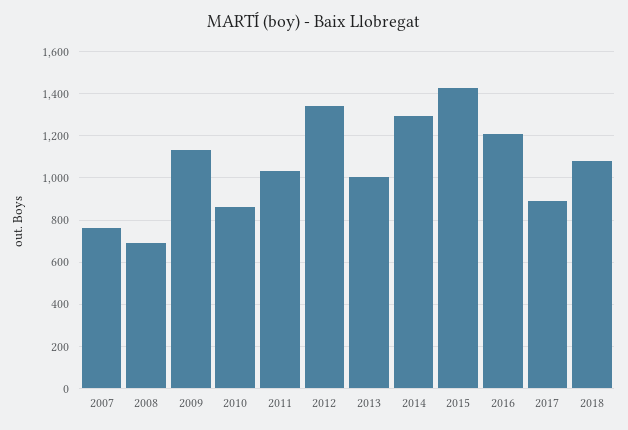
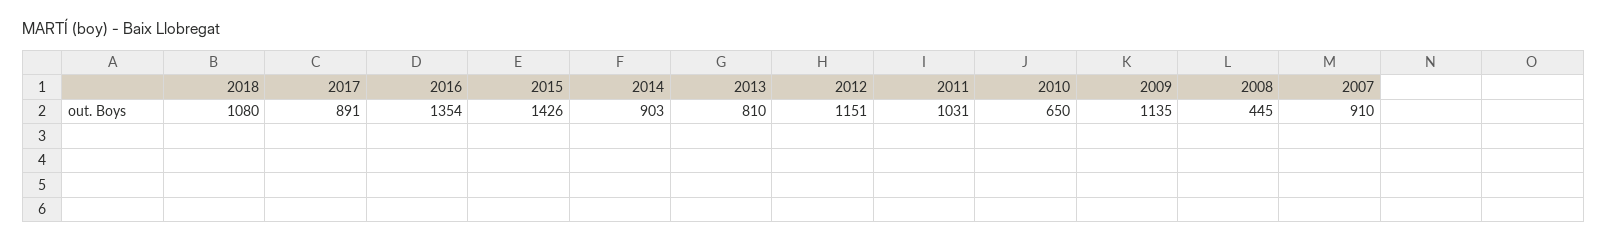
2007: 750 -> 910
2008: 700 -> 445
2010: 850 -> 650
2012: 1350 -> 1151
2013: 1000 -> 810
2014: 1300 -> 903
2016: 1200 -> 1354

